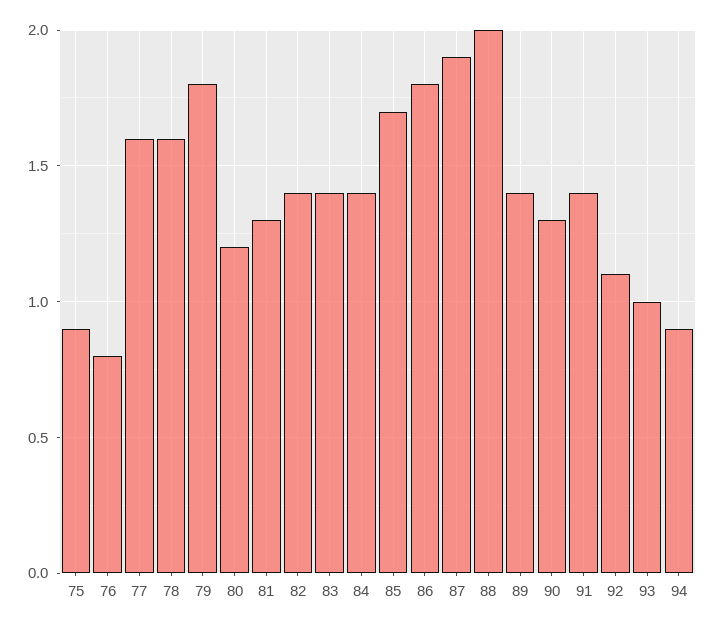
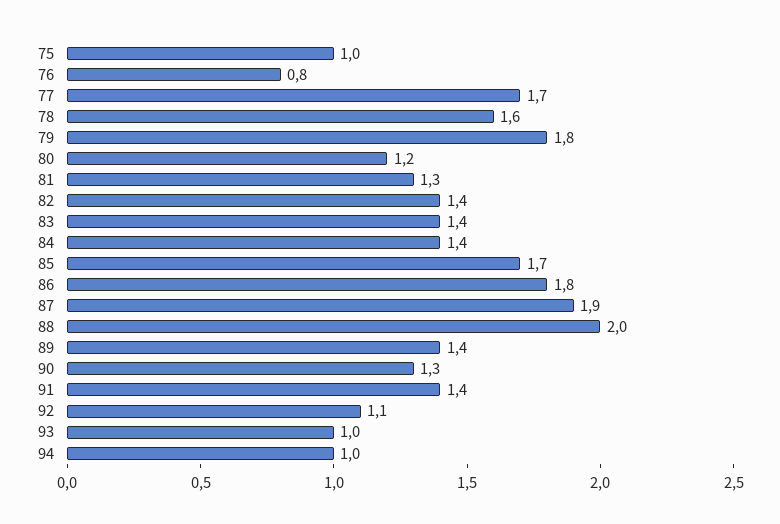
75: 0.9 -> 1
77: 1.6 -> 1.7
94: 0.9 -> 1

